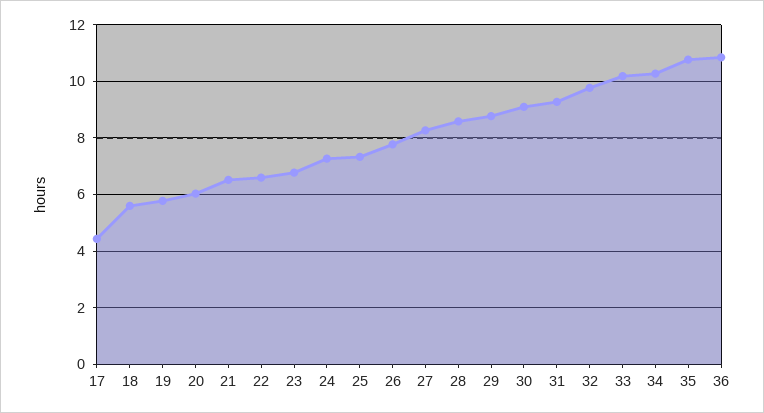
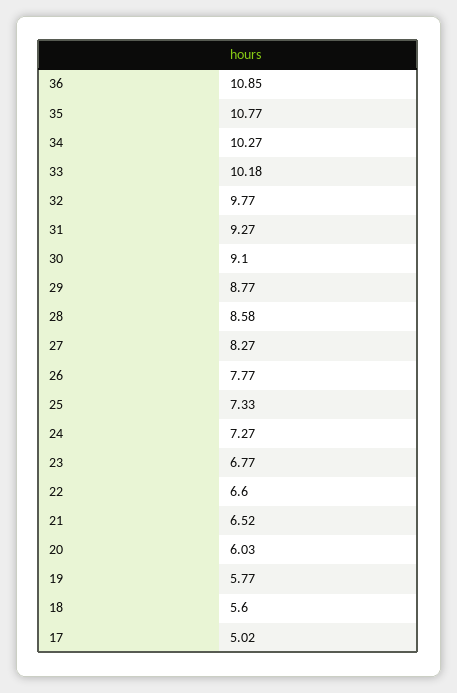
17: 4.5 -> 5.02

